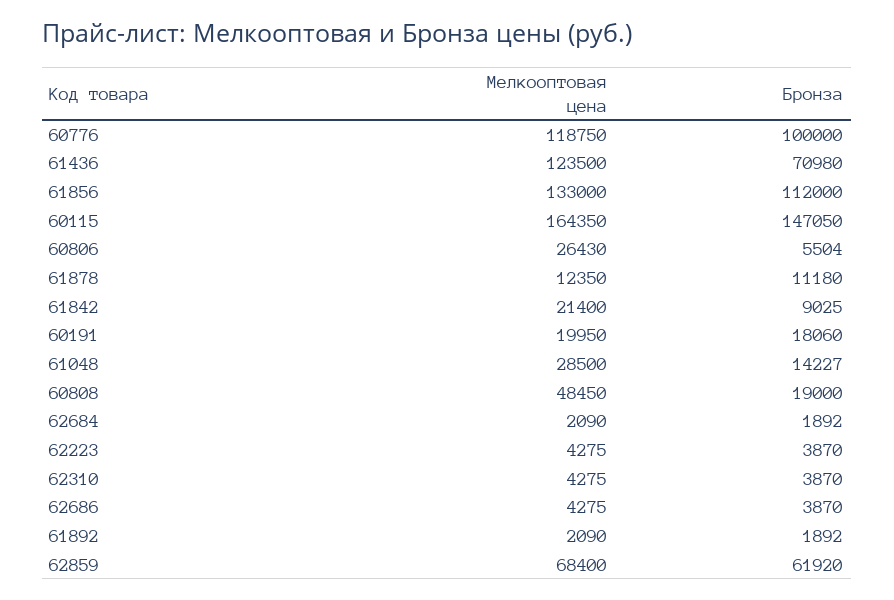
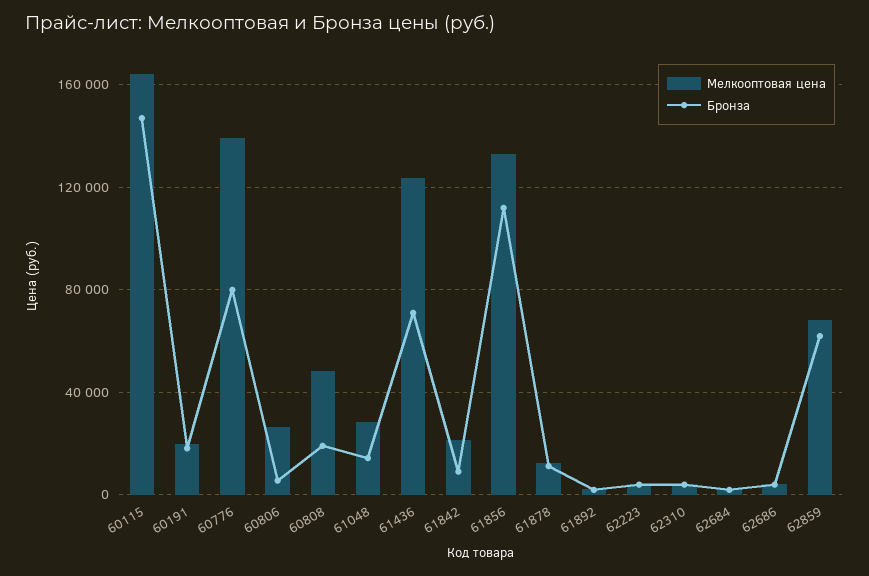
Мелкооптовая цена, 60776: 118750 -> 140000
Бронза, 60776: 100000 -> 80000

